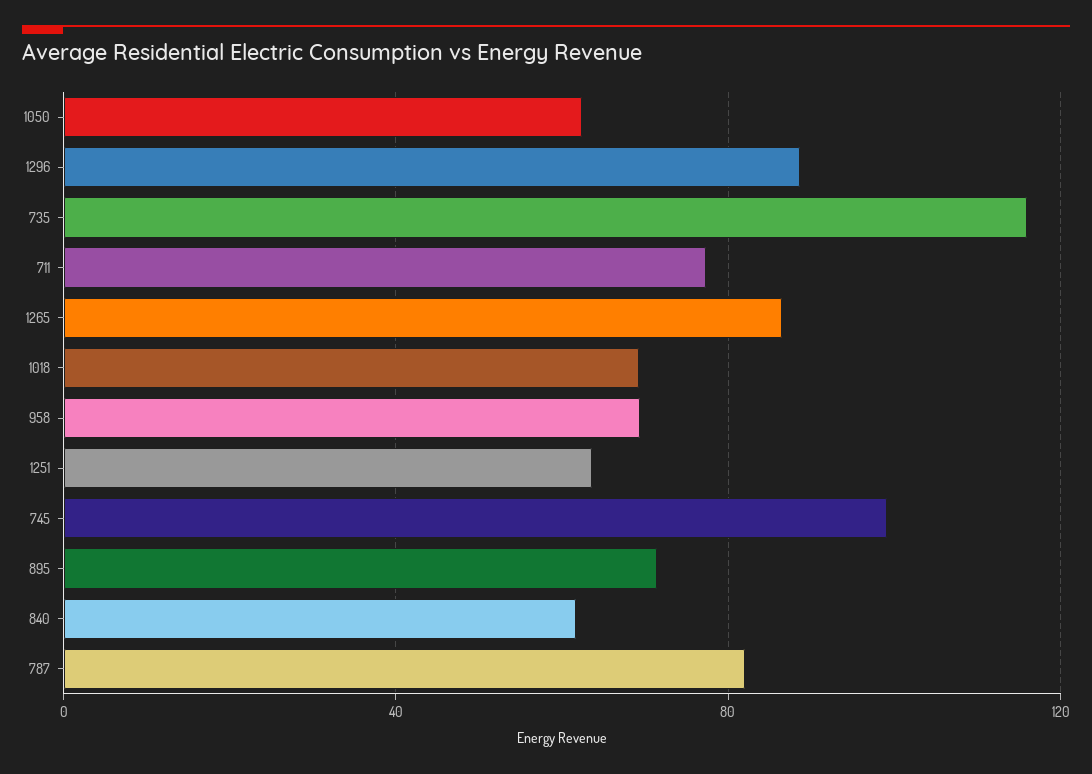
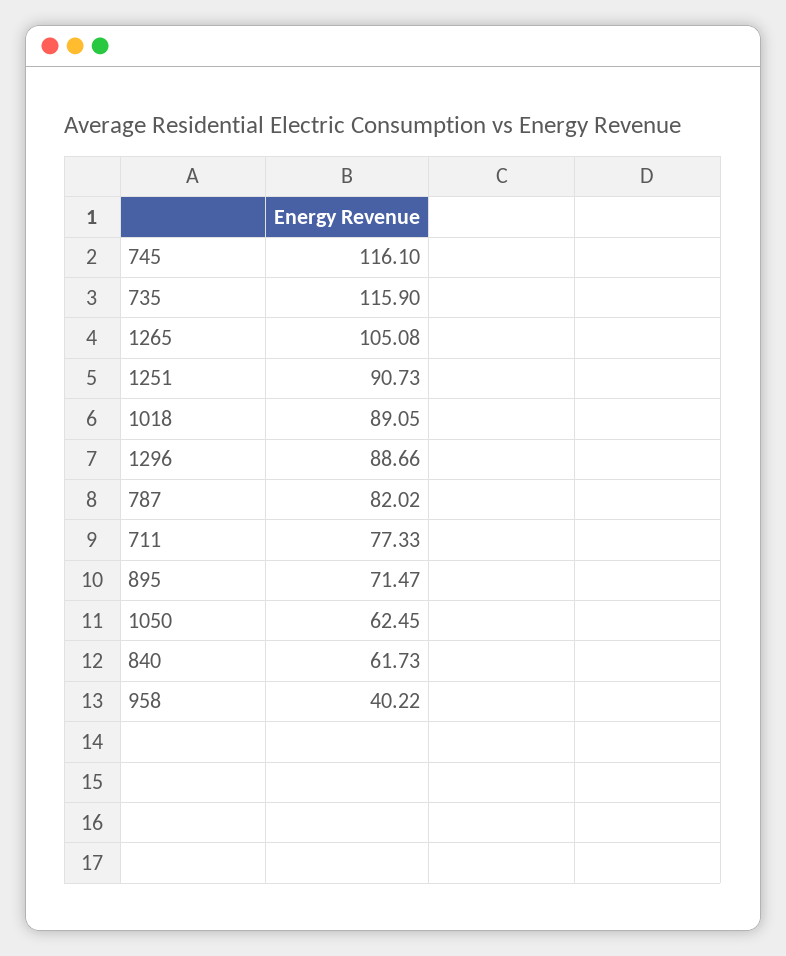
1265: 85 -> 105.08
1018: 70 -> 89.05
958: 70 -> 40.22
1251: 65 -> 90.73
745: 100 -> 116.1

